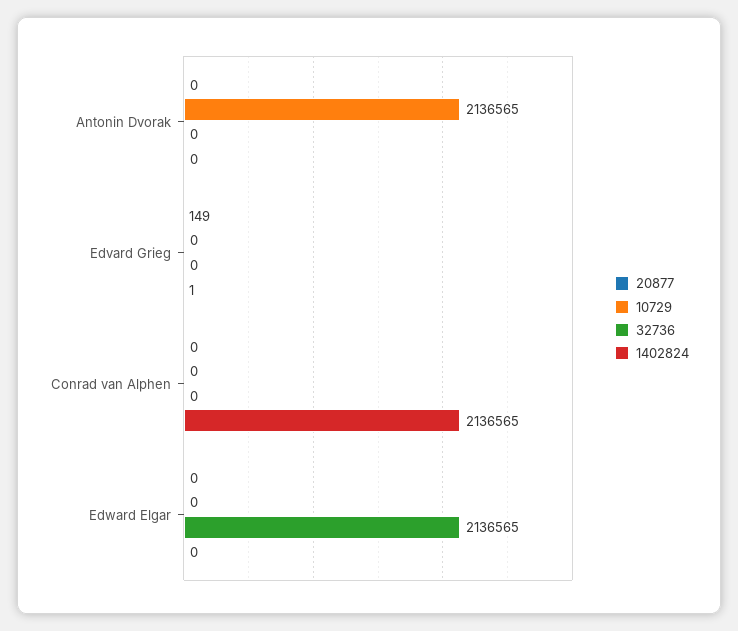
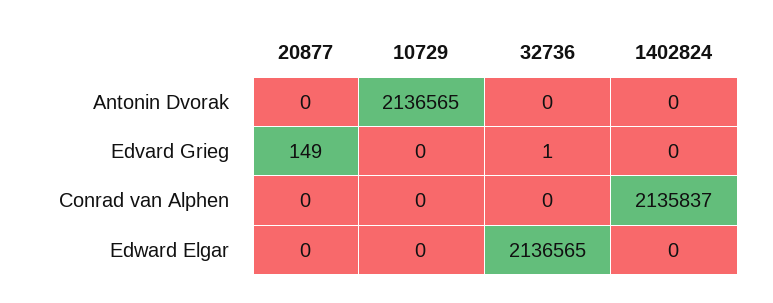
32736, Edvard Grieg: 0 -> 1
1402824, Edvard Grieg: 1 -> 0
1402824, Conrad van Alphen: 2136565 -> 2135837

